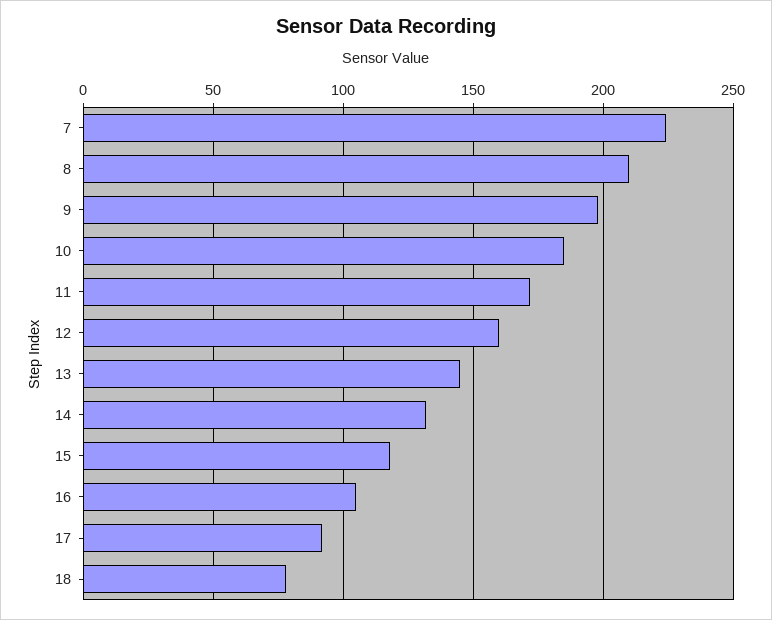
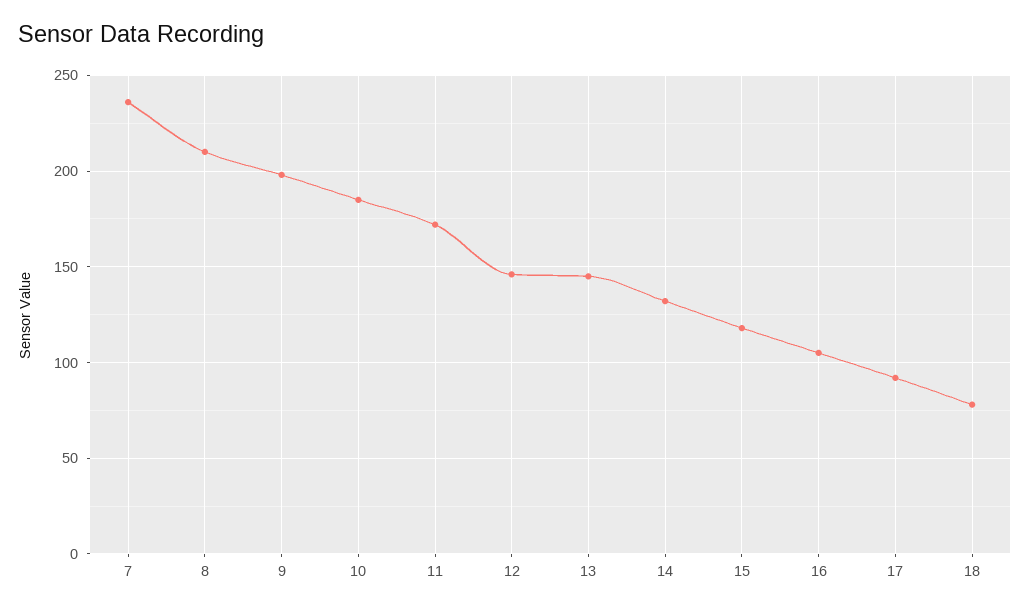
7: 225 -> 235
12: 160 -> 145

